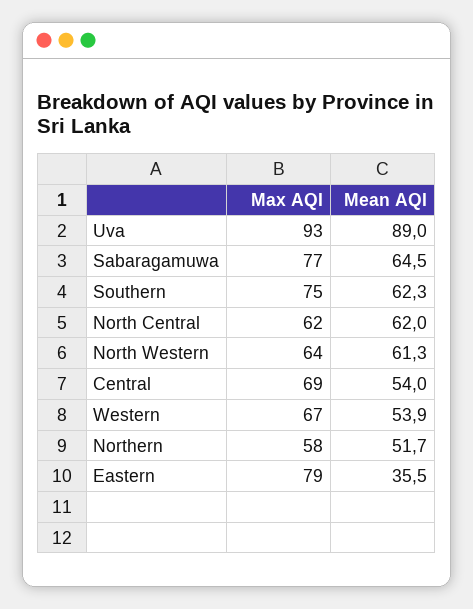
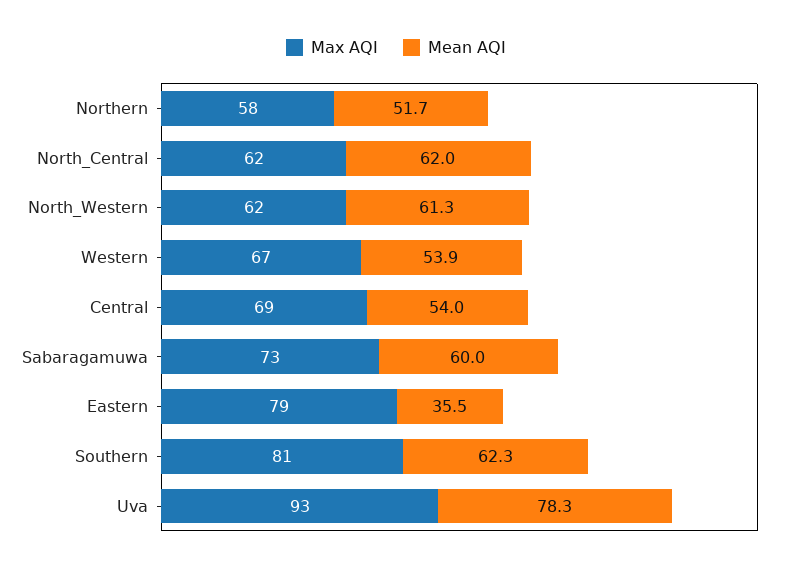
Mean AQI, Uva: 89 -> 78.3
Max AQI, Sabaragamuwa: 77 -> 73
Mean AQI, Sabaragamuwa: 64.5 -> 60
Max AQI, Southern: 75 -> 81
Max AQI, North Western: 64 -> 62

